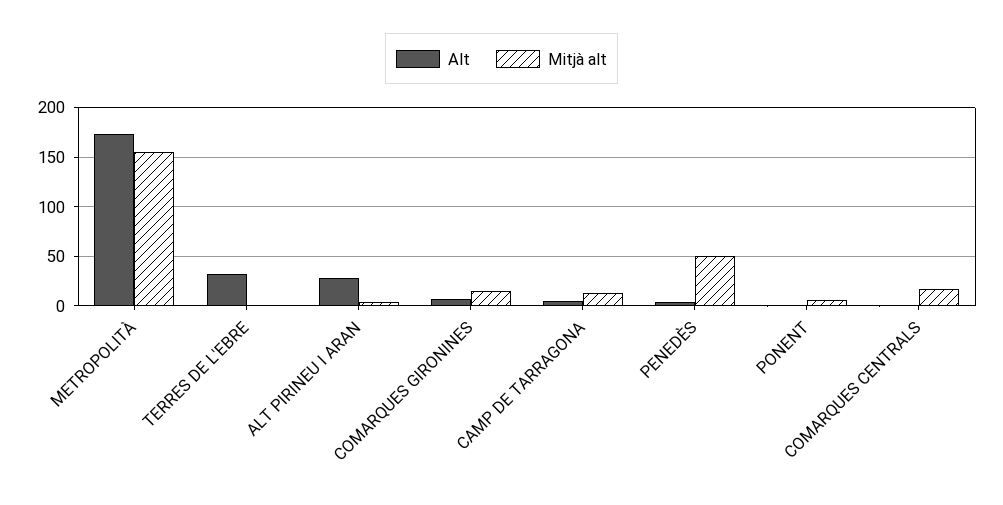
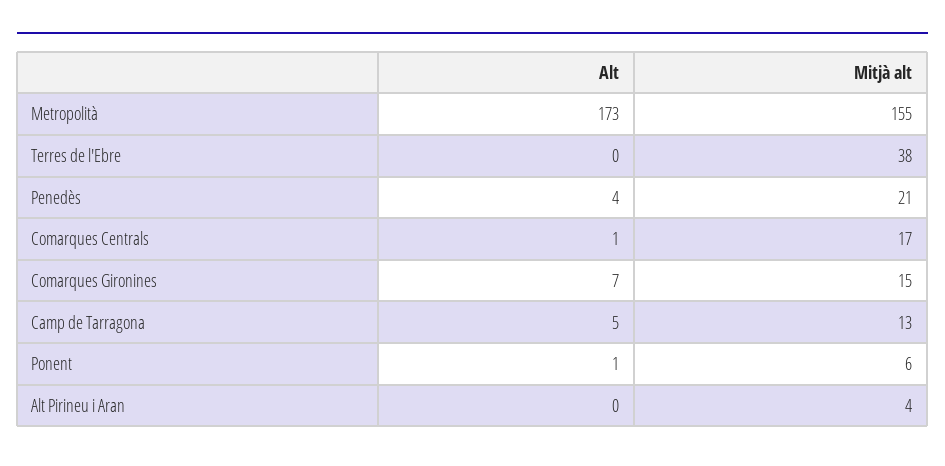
Alt, TERRES DE L'EBRE: 30 -> 0
Mitjà alt, TERRES DE L'EBRE: 0 -> 38
Alt, ALT PIRINEU I ARAN: 30 -> 0
Mitjà alt, PENEDÈS: 50 -> 21

